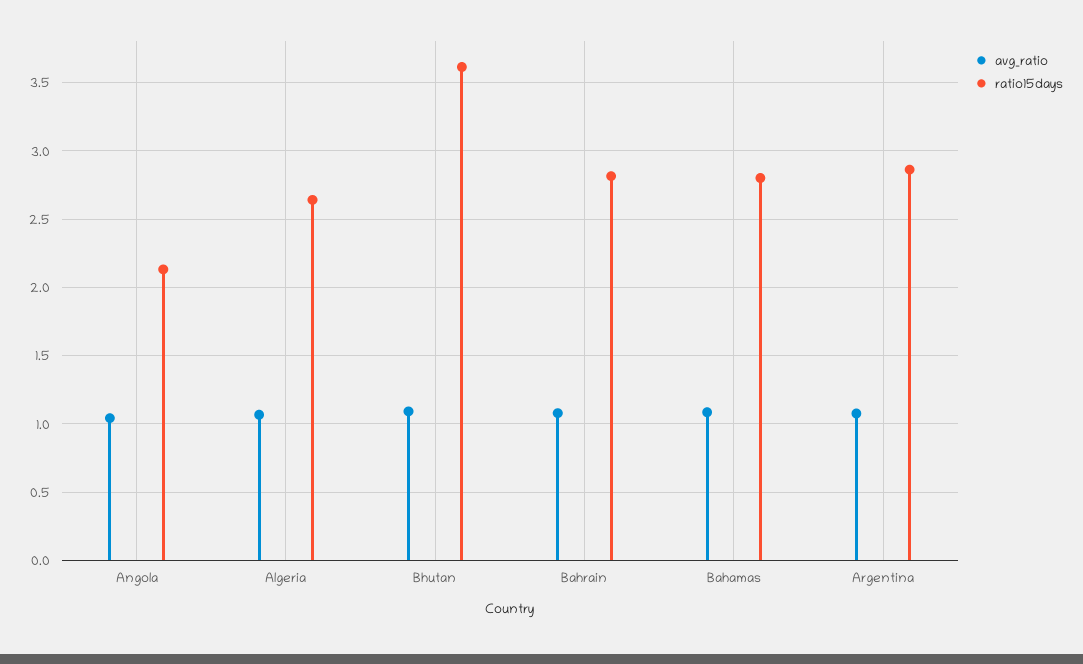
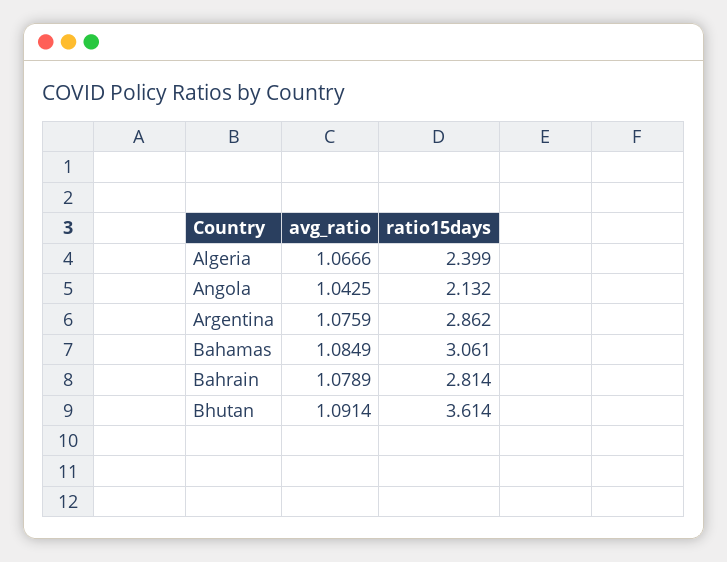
ratio15days, Algeria: 2.65 -> 2.399
ratio15days, Bahamas: 2.8 -> 3.061

